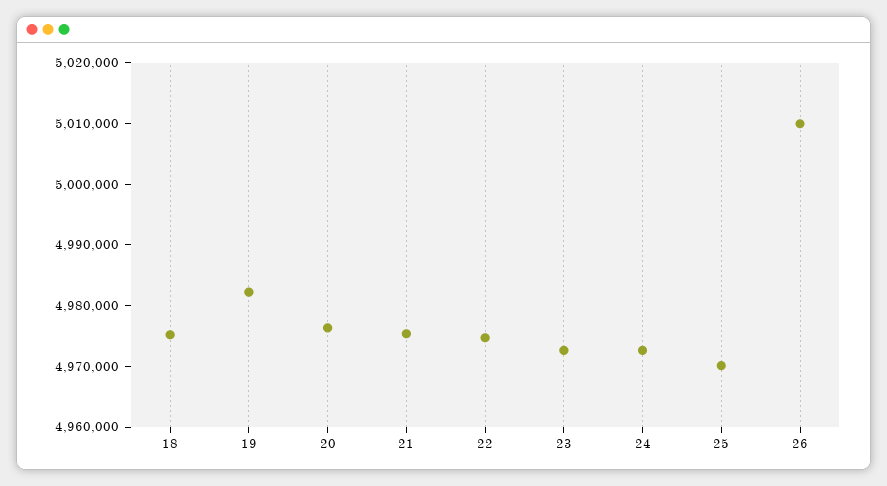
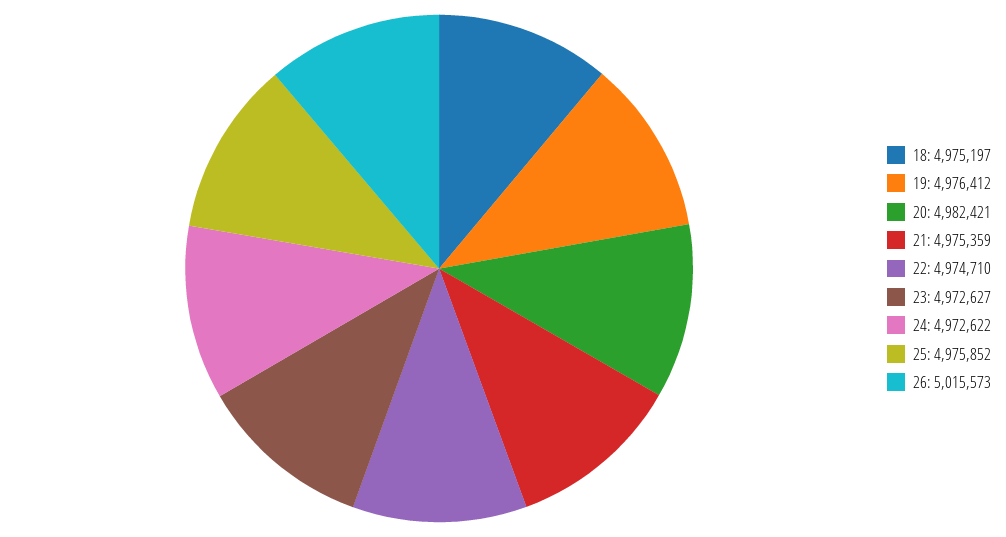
19: 4982000 -> 4976412
20: 4976000 -> 4982421
25: 4970000 -> 4975852
26: 5010000 -> 5015573

